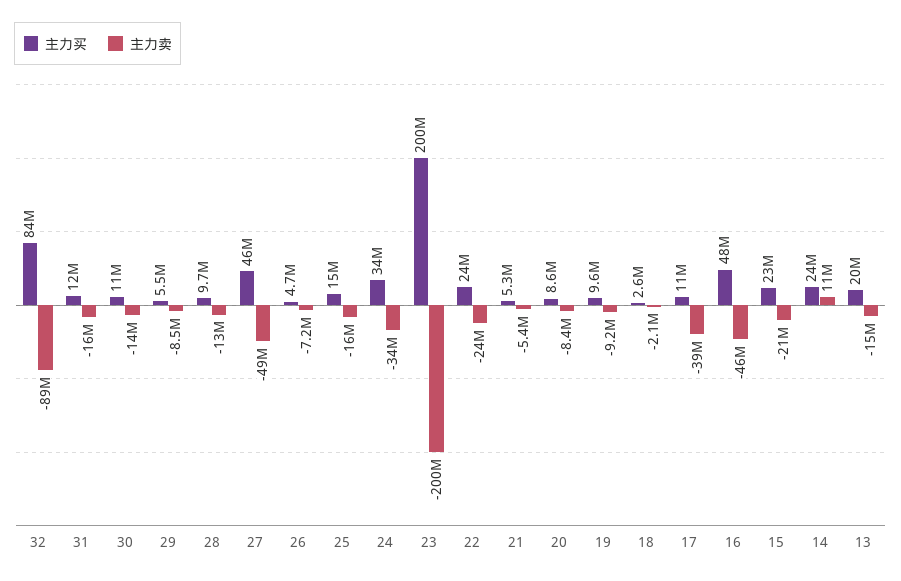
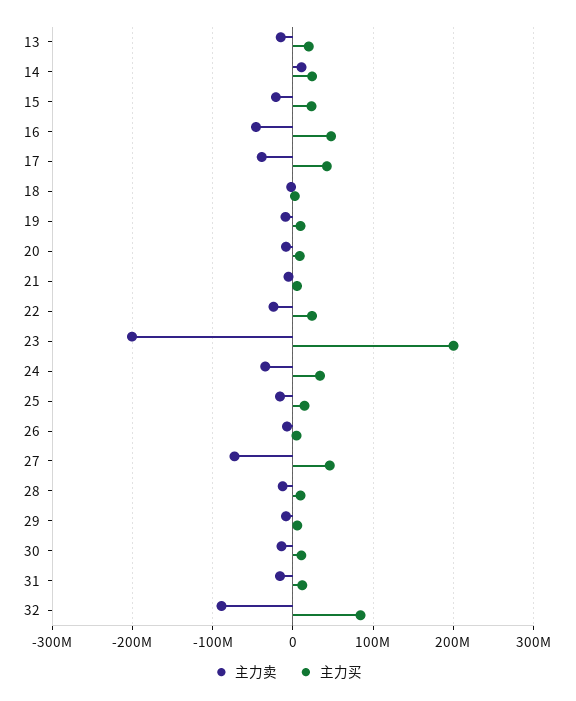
主力卖, 27: -49000000 -> -70000000
主力买, 17: 11000000 -> 40000000

